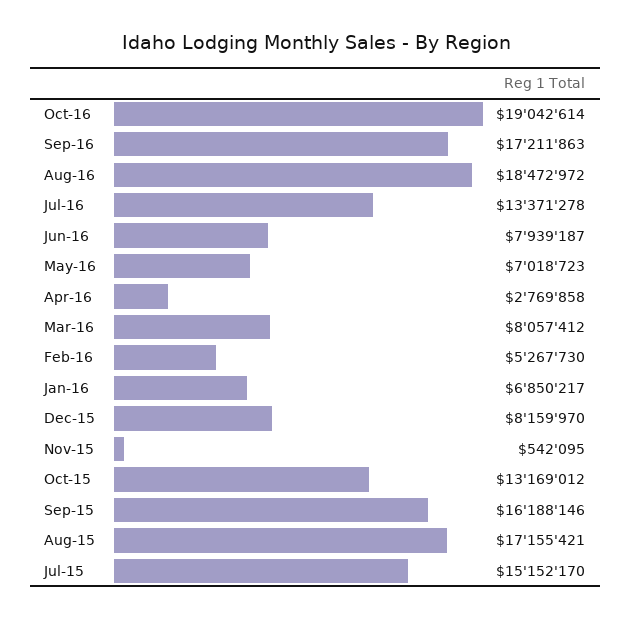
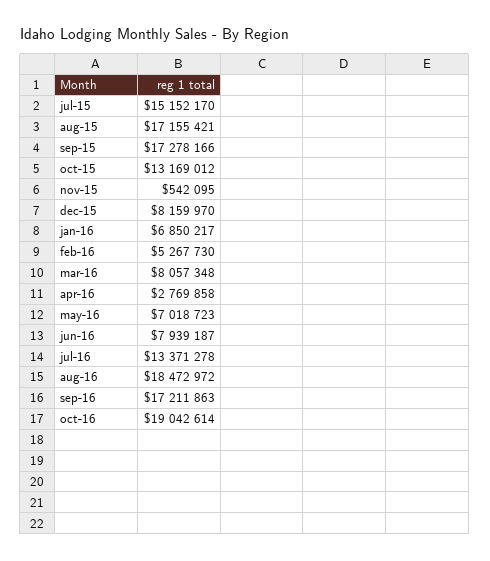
Mar-16: 8057412 -> 8057348
Sep-15: 16188146 -> 17278166

